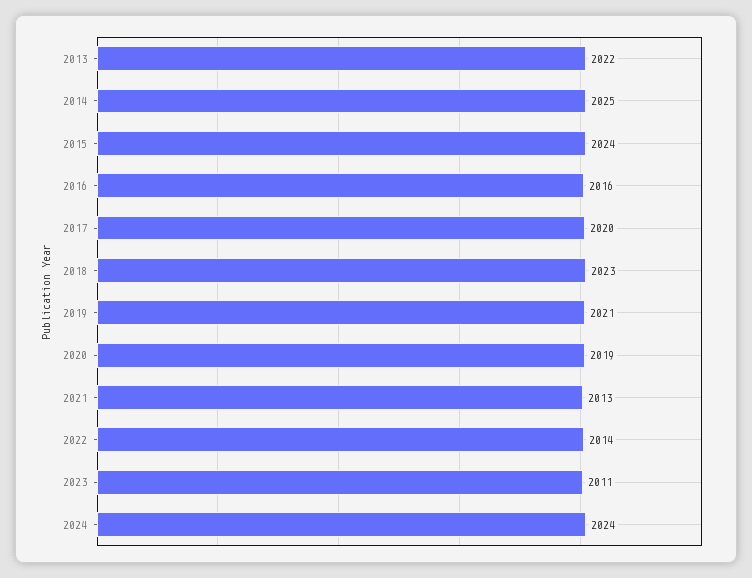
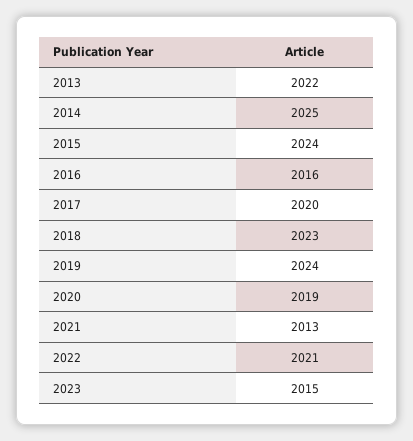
2019: 2021 -> 2024
2022: 2014 -> 2021
2023: 2011 -> 2015
2024: 2024 -> none

